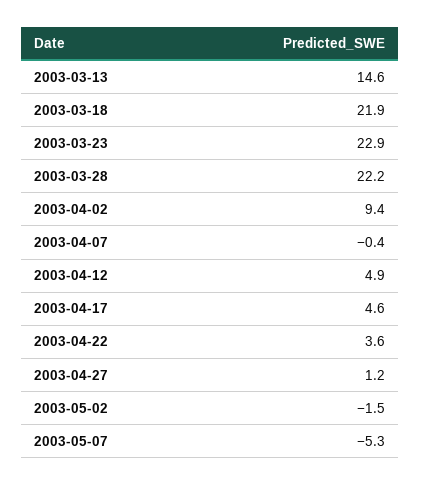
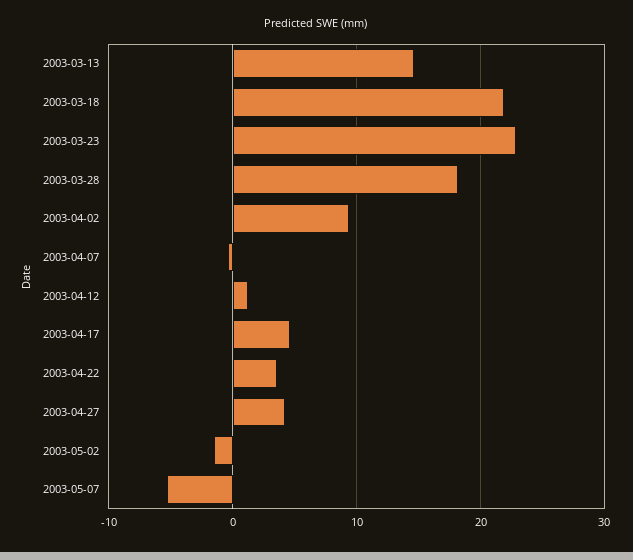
2003-03-28: 22.2 -> 18
2003-04-12: 4.9 -> 1
2003-04-27: 1.2 -> 4

